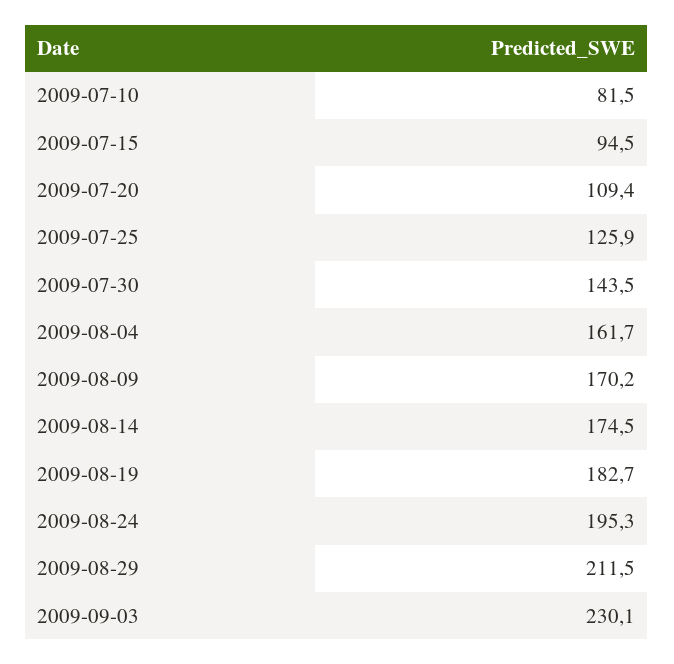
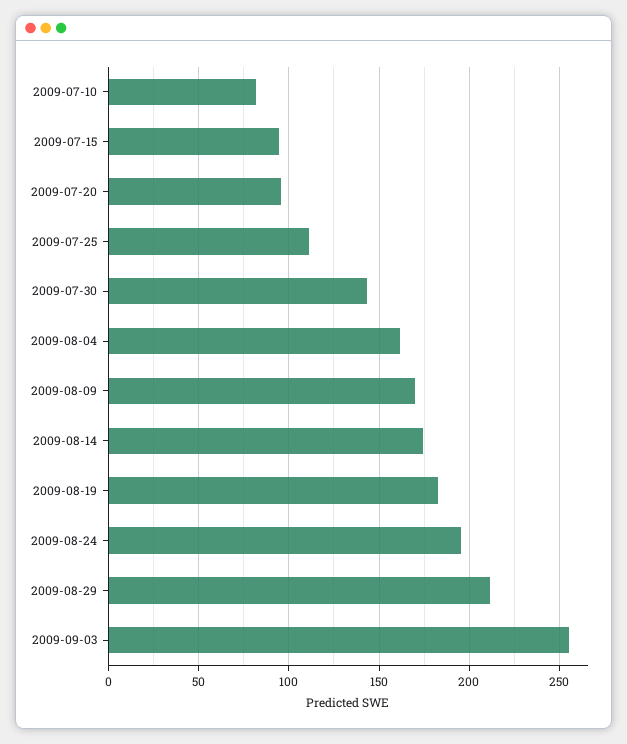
2009-07-20: 109.4 -> 95
2009-07-25: 125.9 -> 110
2009-09-03: 230.1 -> 255

